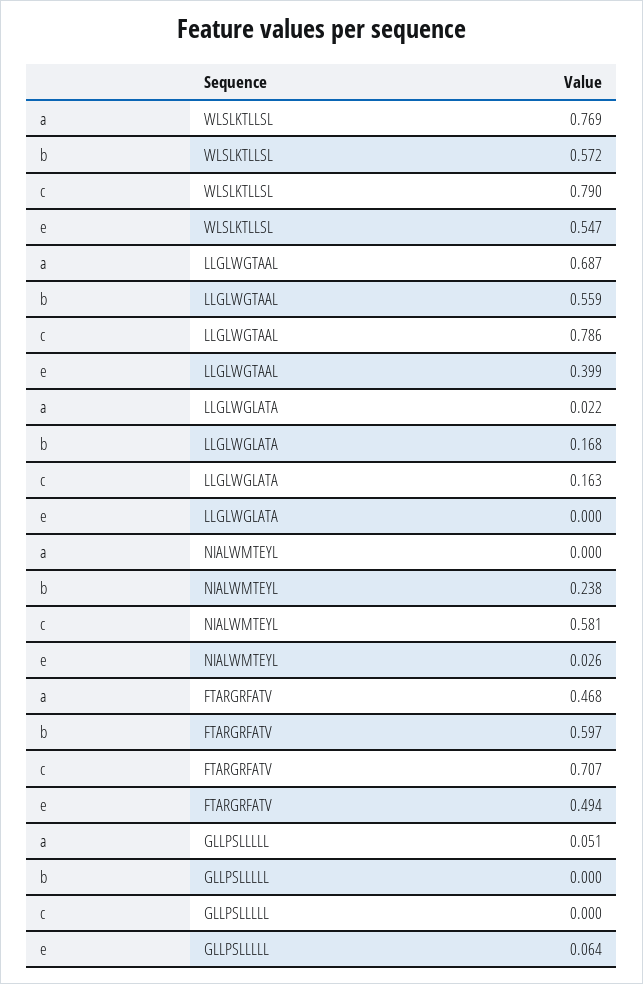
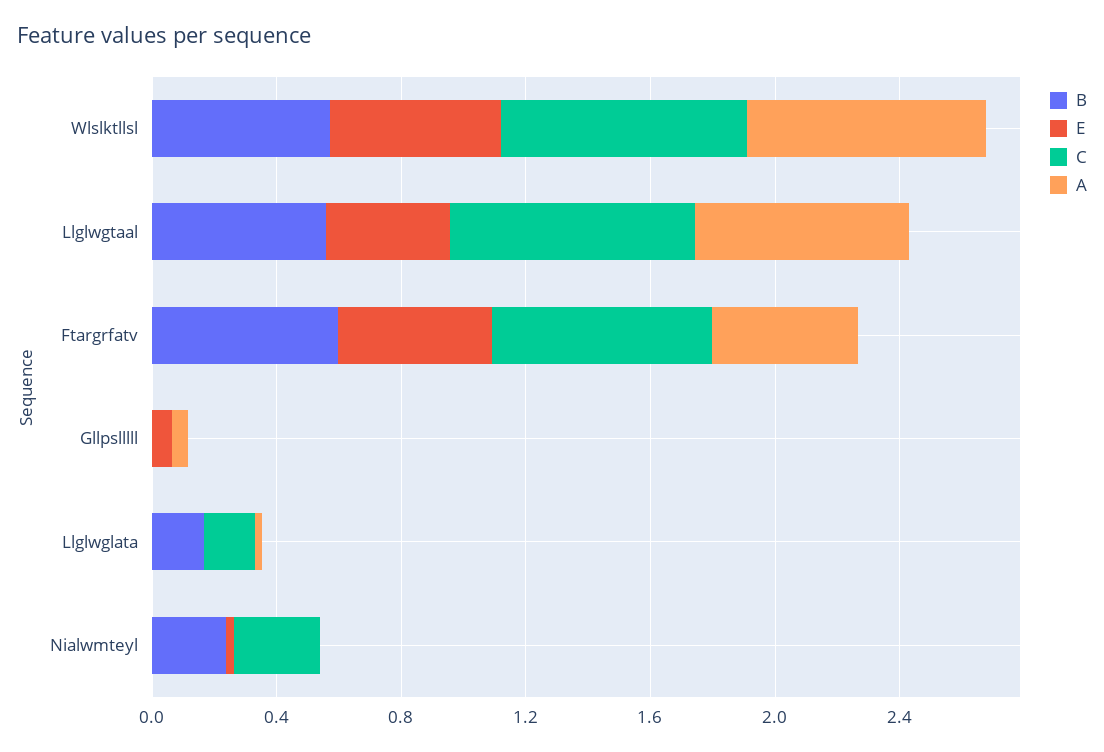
c, NIALWMTEYL: 0.581 -> 0.3

